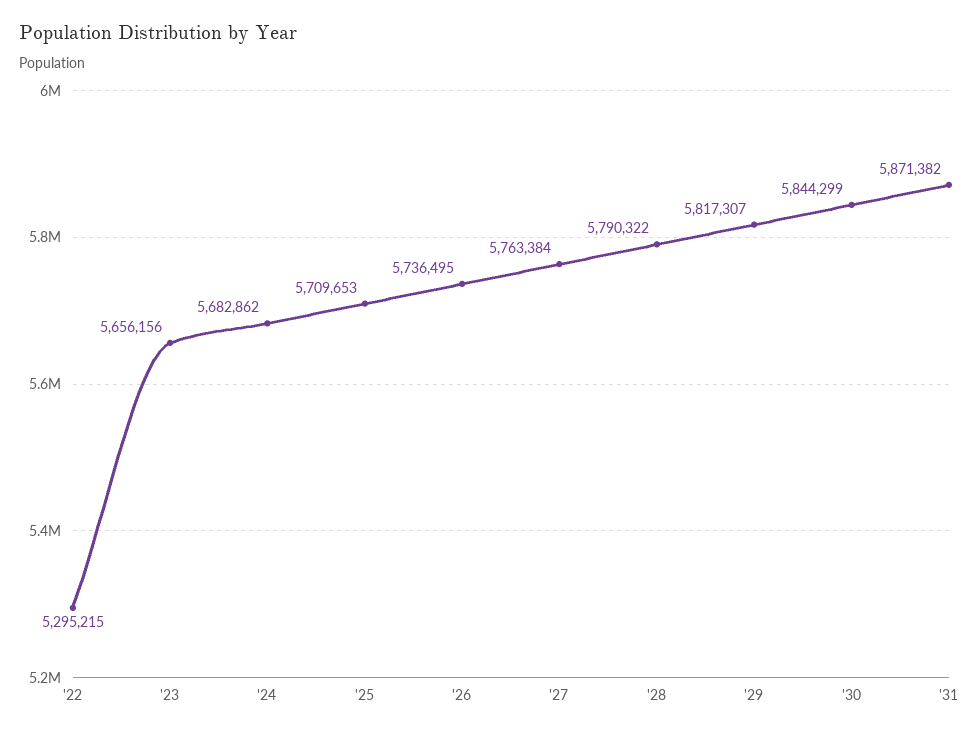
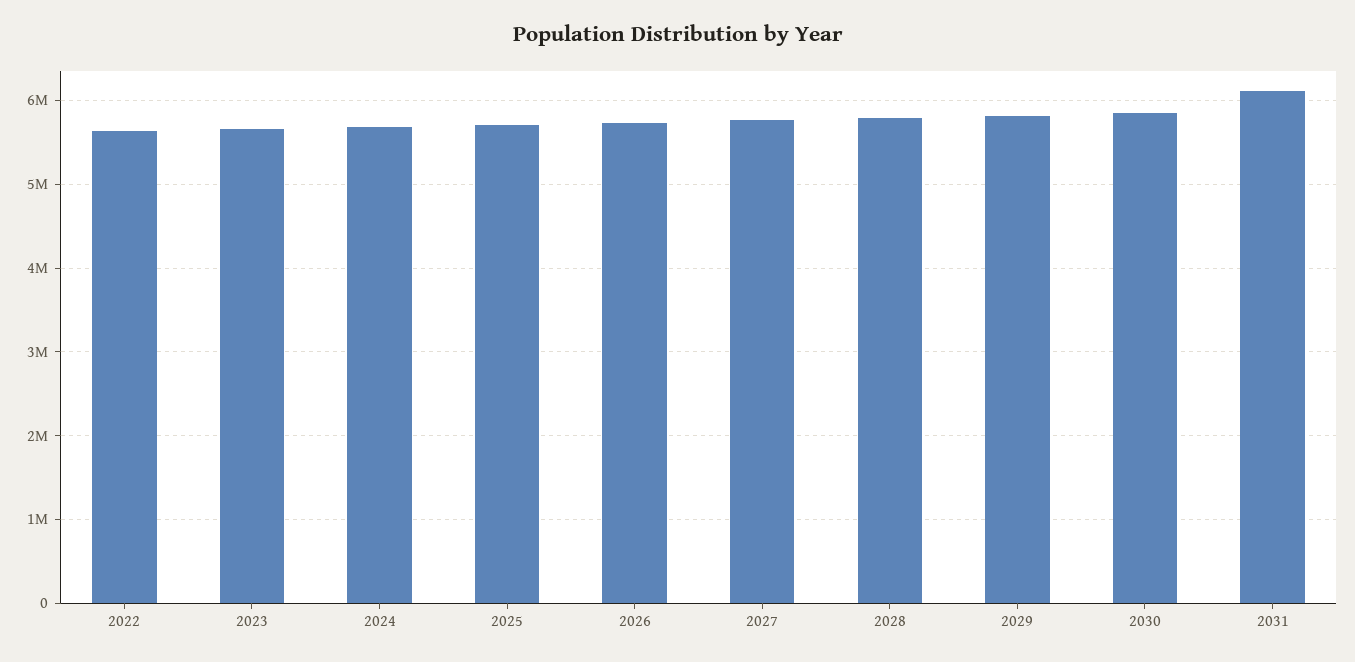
'22: 5295215 -> 5600000
'31: 5871382 -> 6100000

